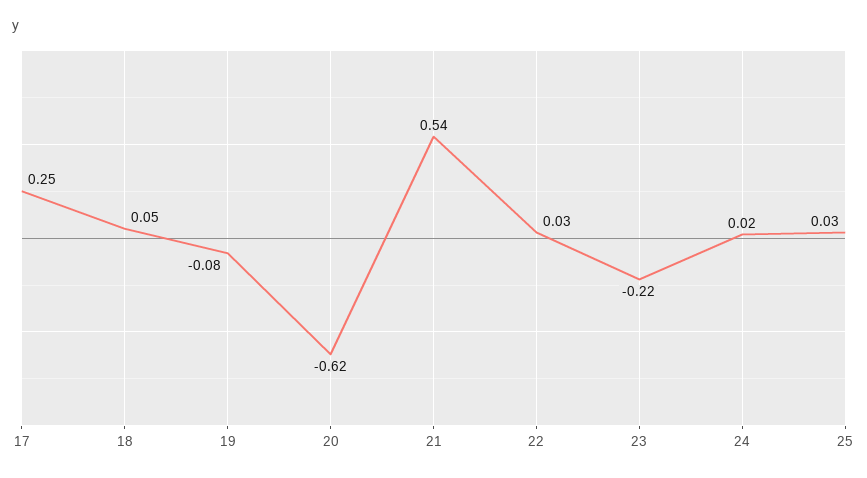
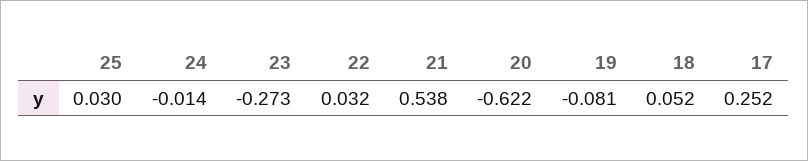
23: -0.22 -> -0.273
24: 0.02 -> -0.014

